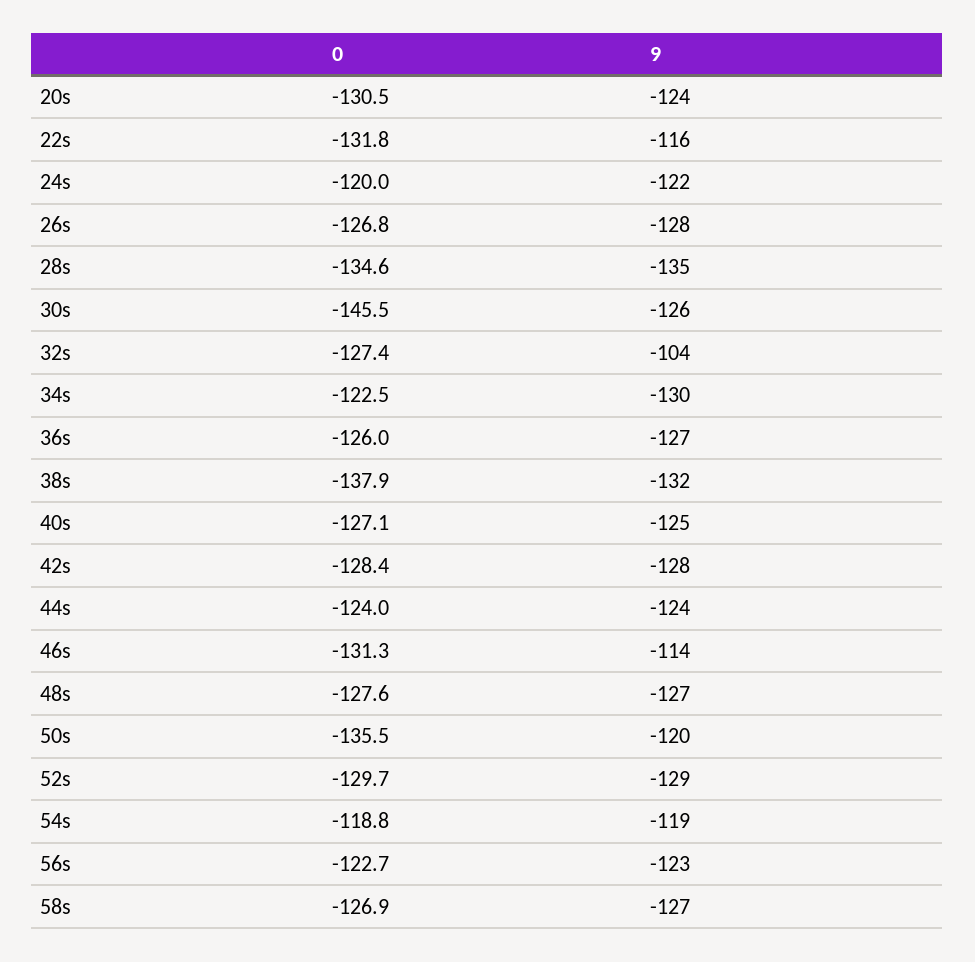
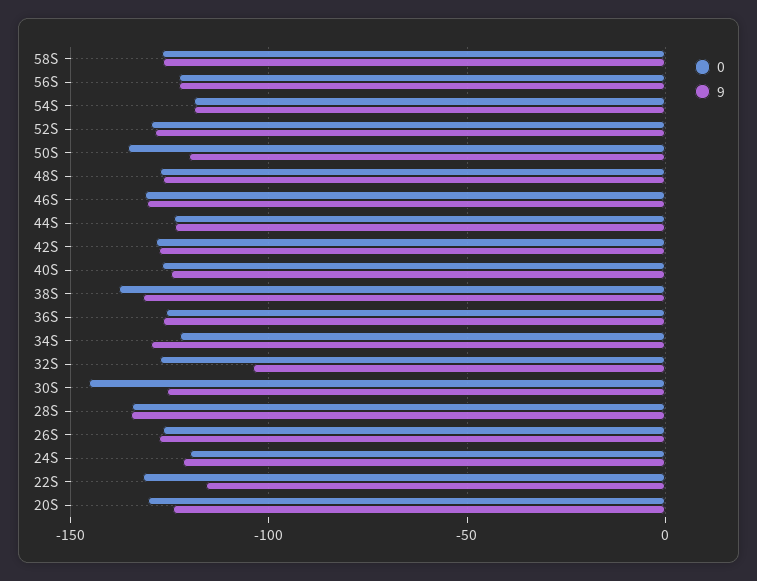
9, 46s: -114 -> -130

